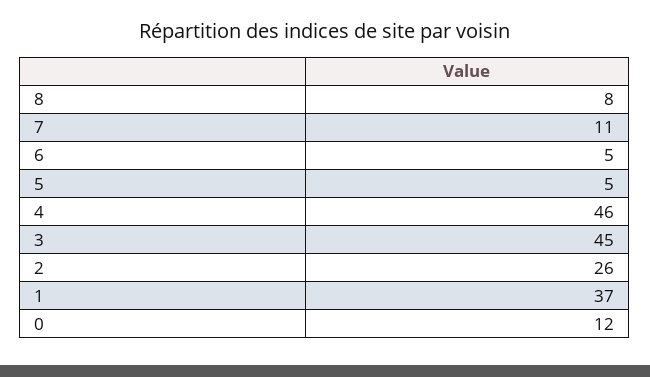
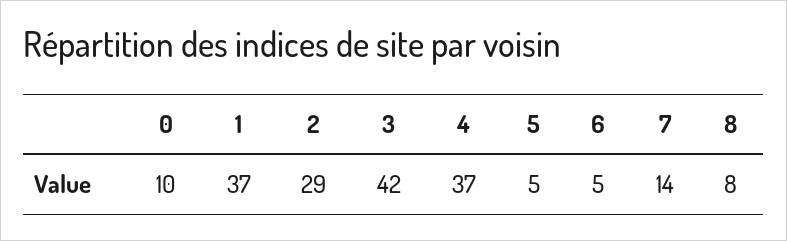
7: 11 -> 14
4: 46 -> 37
3: 45 -> 42
2: 26 -> 29
0: 12 -> 10

